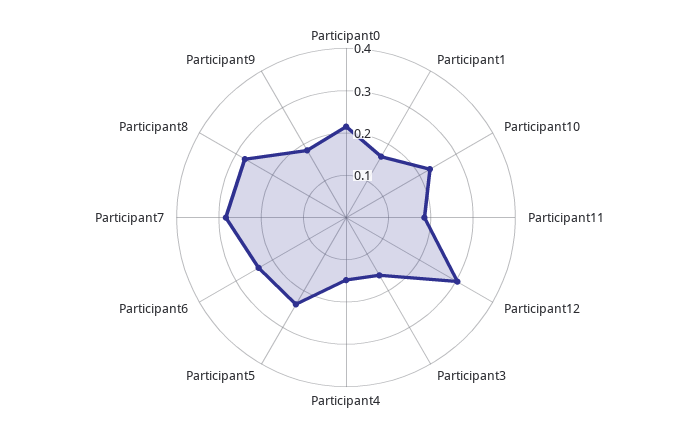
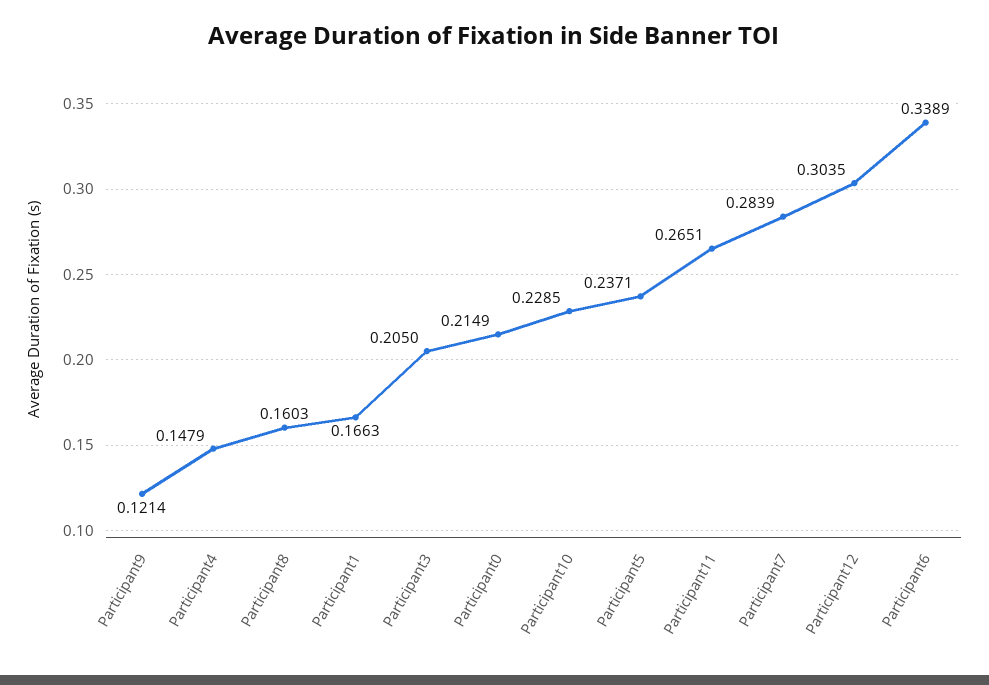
Participant11: 0.18 -> 0.2651
Participant3: 0.16 -> 0.205
Participant6: 0.24 -> 0.3389
Participant8: 0.28 -> 0.1603
Participant9: 0.18 -> 0.1214

